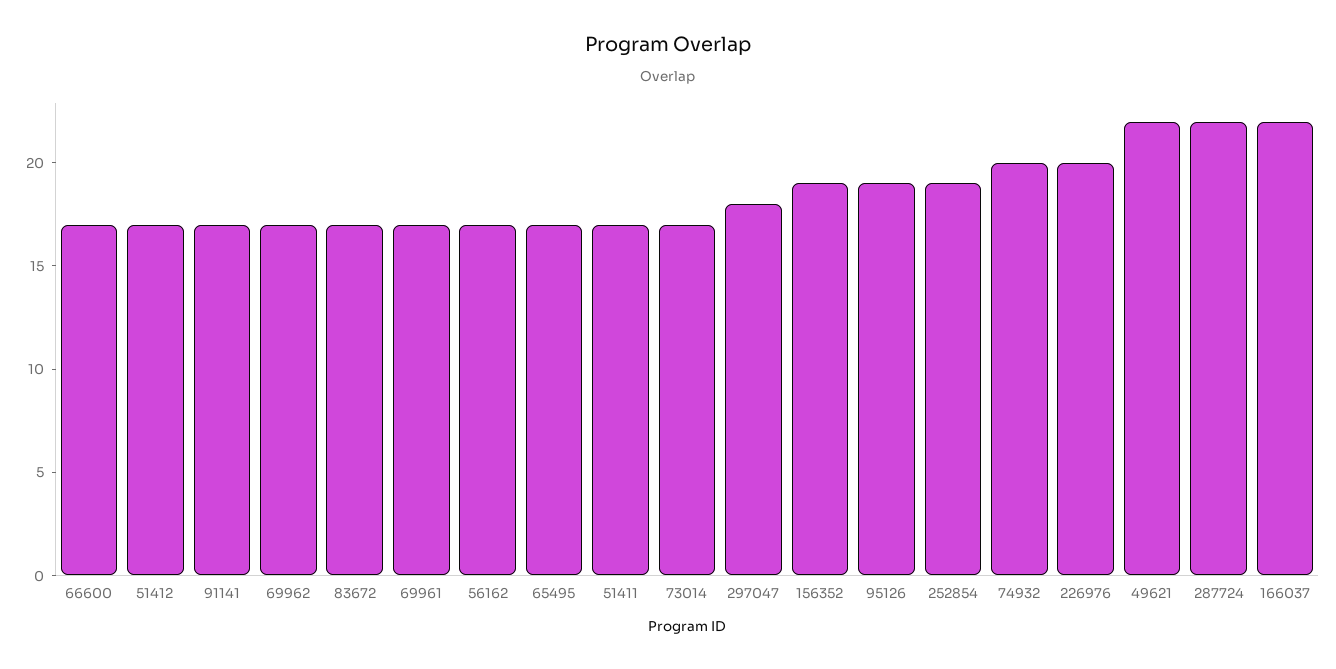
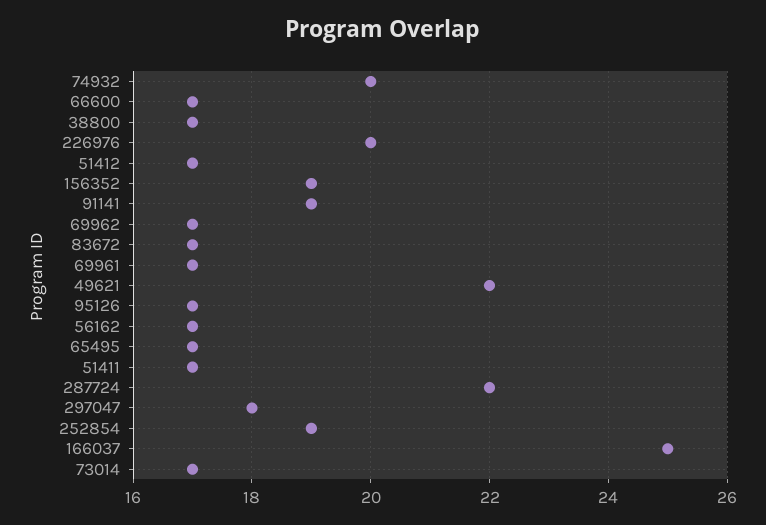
91141: 17 -> 19
95126: 19 -> 17
166037: 22 -> 25
38800: none -> 17

